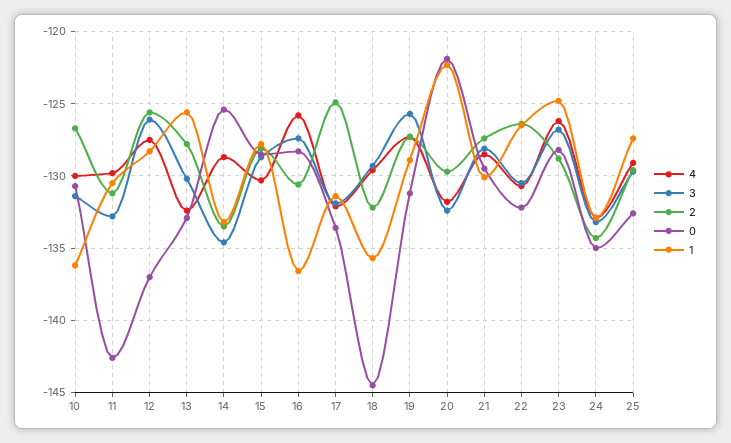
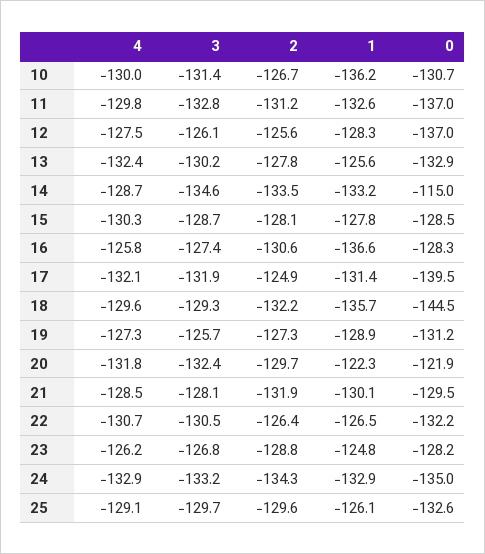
0, 11: -142.5 -> -137
1, 11: -130.5 -> -132.6
0, 14: -125.5 -> -115
0, 17: -133.5 -> -139.5
2, 21: -127.5 -> -131.9
1, 25: -127.5 -> -126.1

